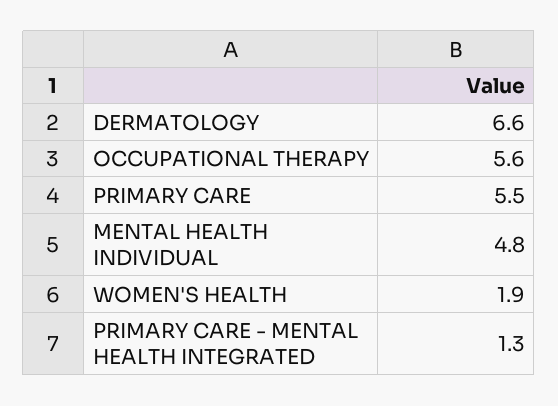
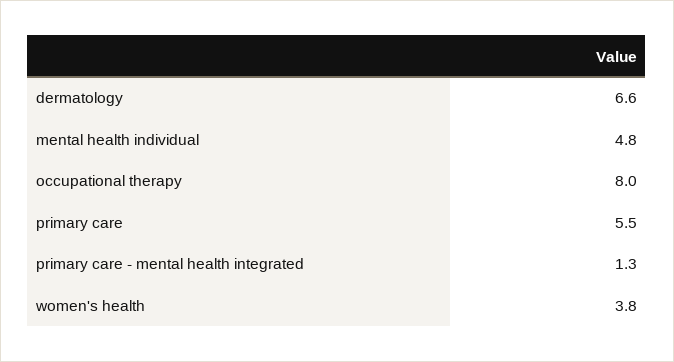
OCCUPATIONAL THERAPY: 5.6 -> 8
WOMEN'S HEALTH: 1.9 -> 3.8

